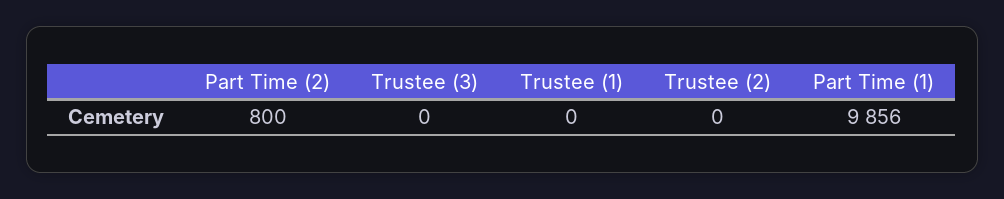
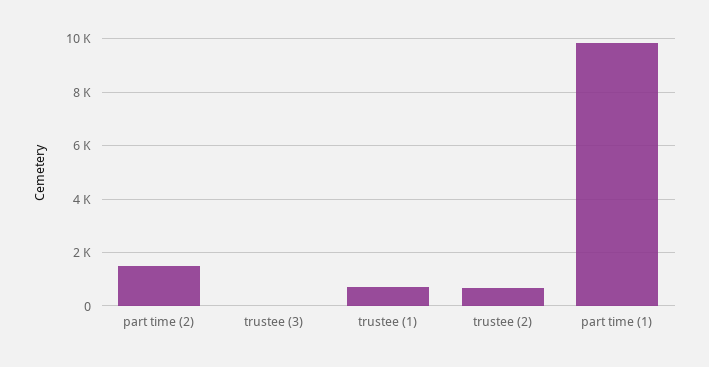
Part Time (2): 800 -> 1500
Trustee (1): 0 -> 750
Trustee (2): 0 -> 750

